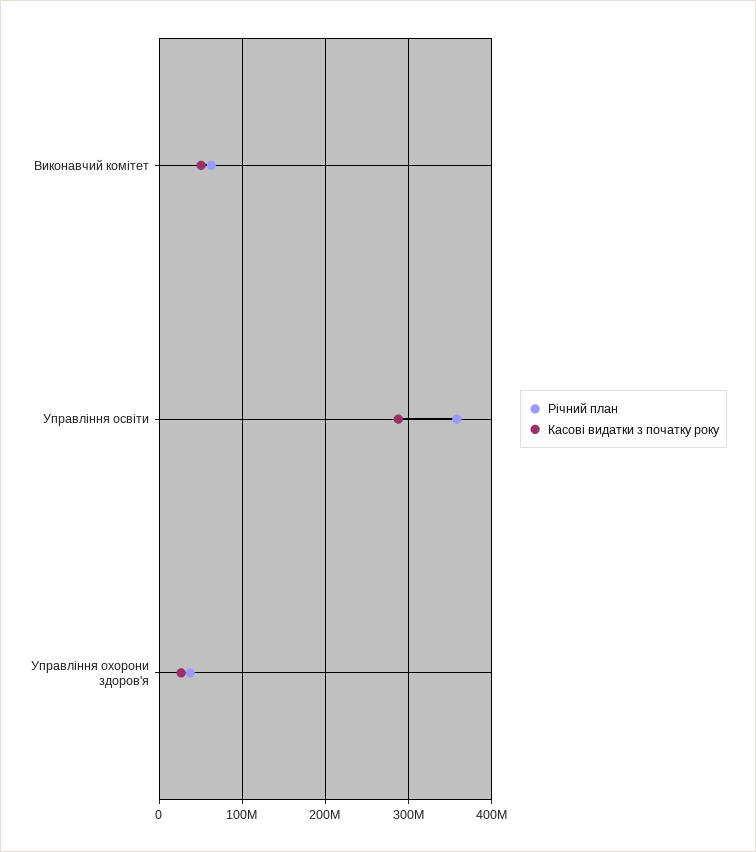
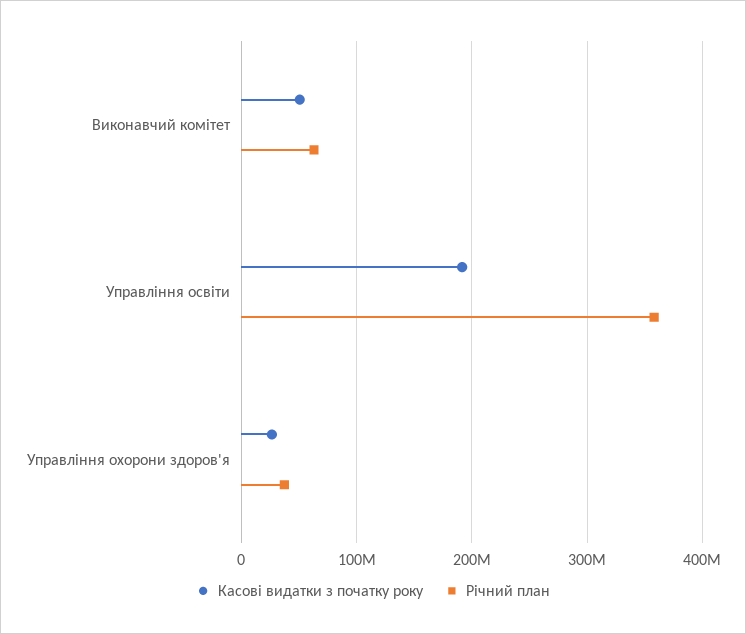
Касові видатки з початку року, Управління освіти: 290000000 -> 190000000

